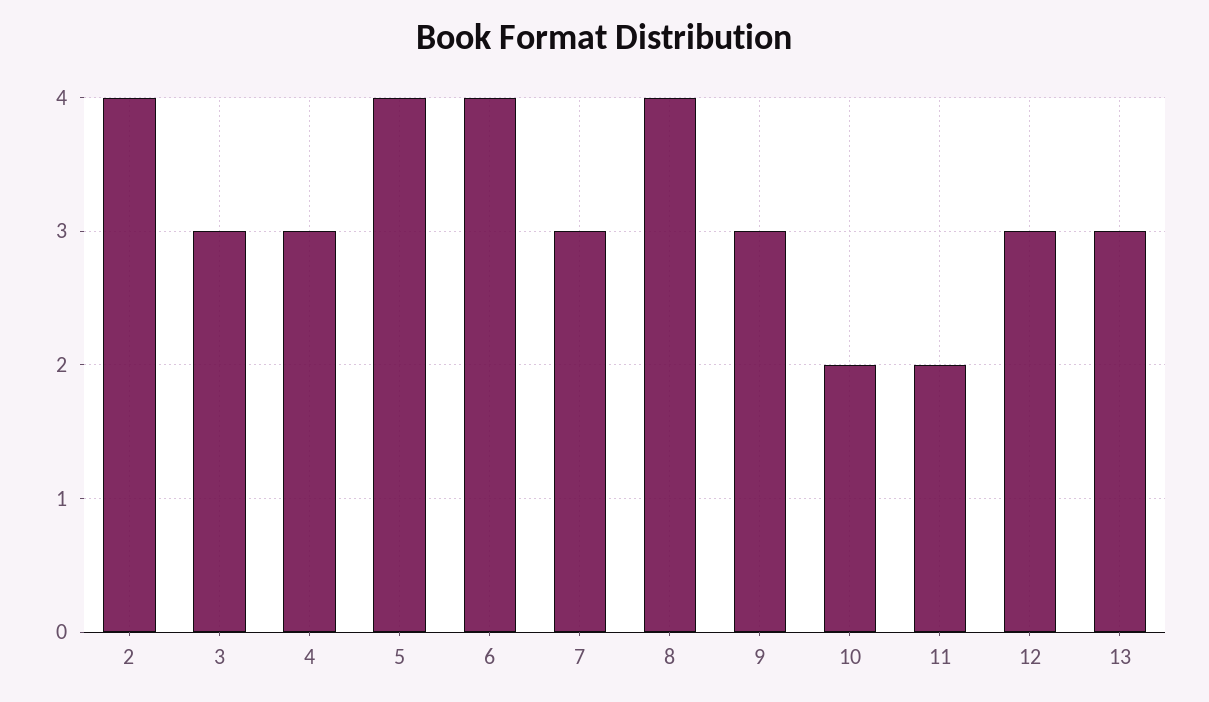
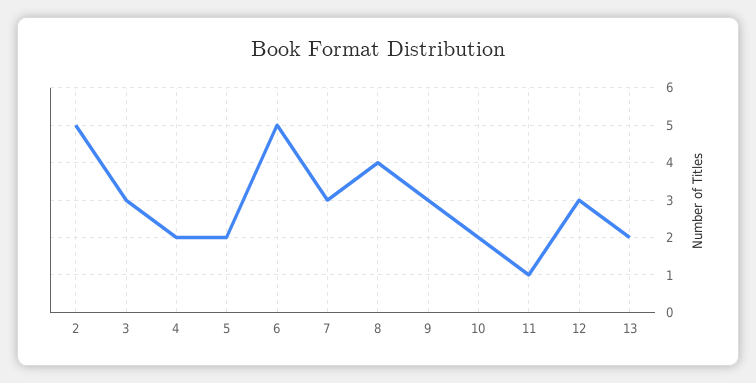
2: 4 -> 5
4: 3 -> 2
5: 4 -> 2
6: 4 -> 5
11: 2 -> 1
13: 3 -> 2

